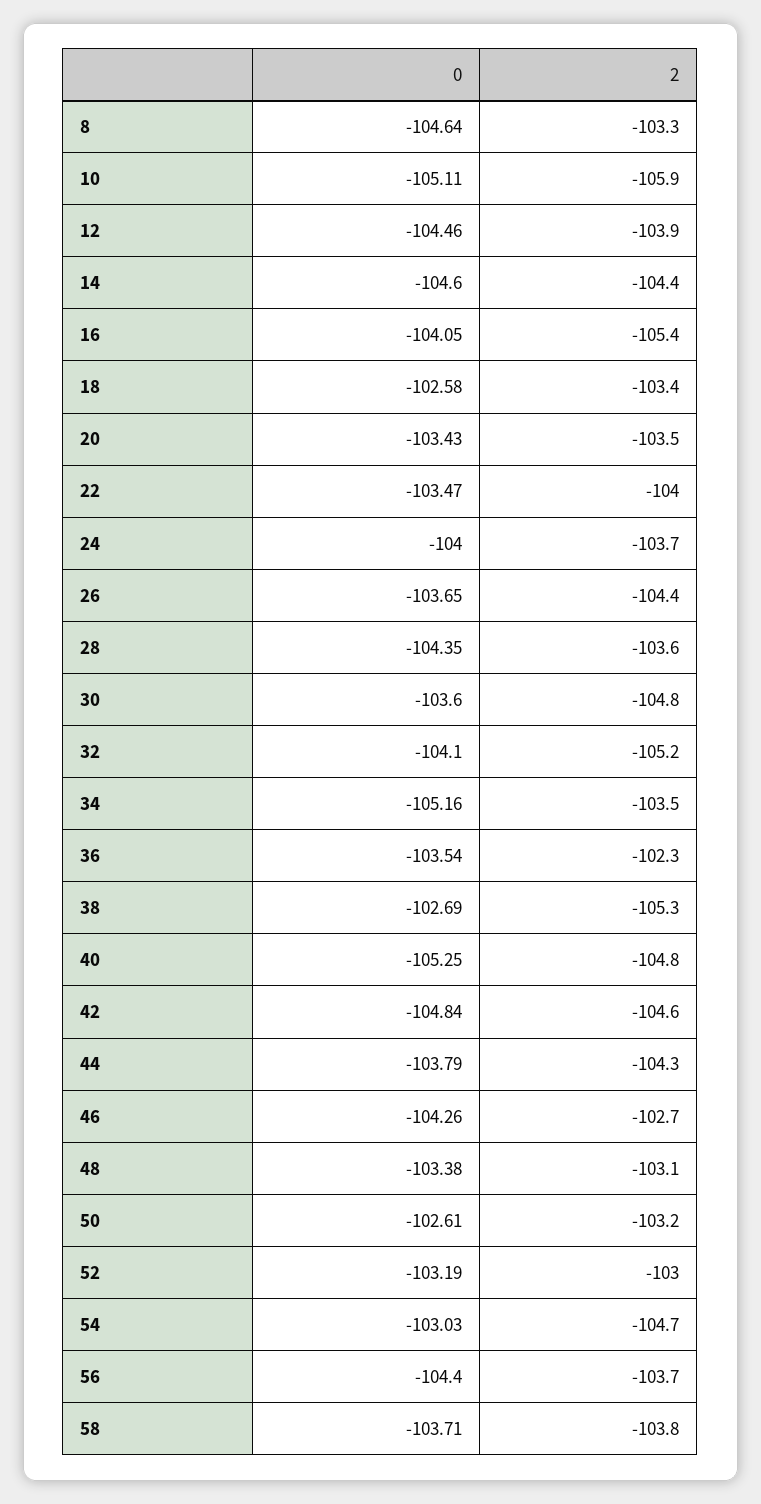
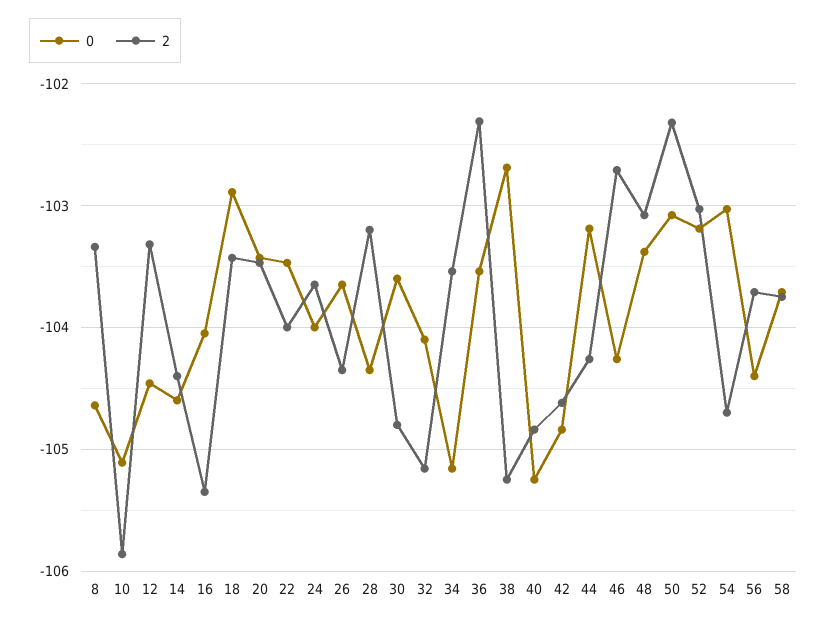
2, 12: -103.9 -> -103.3
0, 18: -102.58 -> -102.9
2, 28: -103.6 -> -103.2
0, 44: -103.79 -> -103.2
0, 50: -102.61 -> -103.1
2, 50: -103.2 -> -102.3

